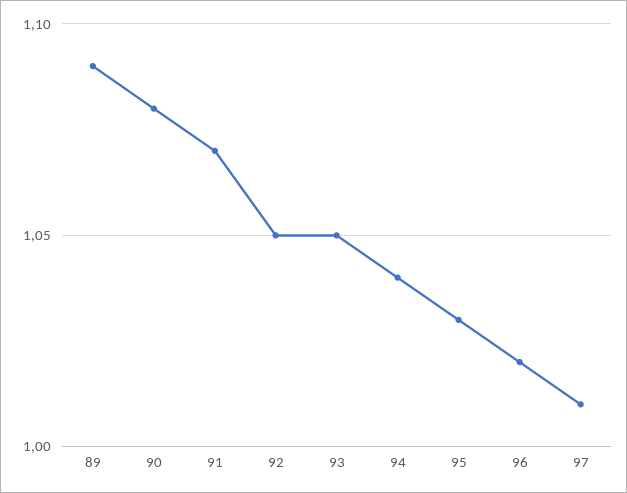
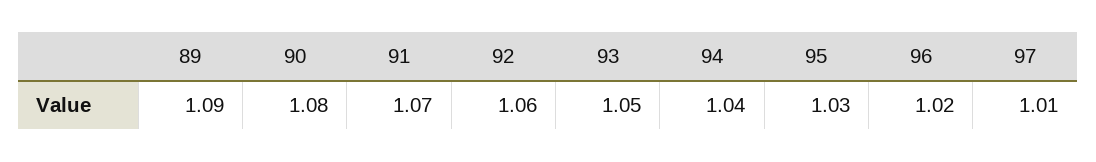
92: 1.05 -> 1.06

